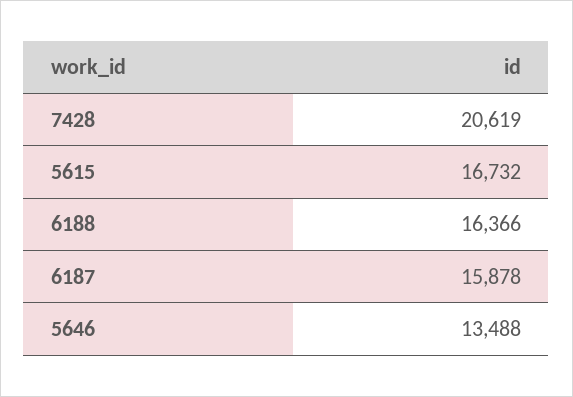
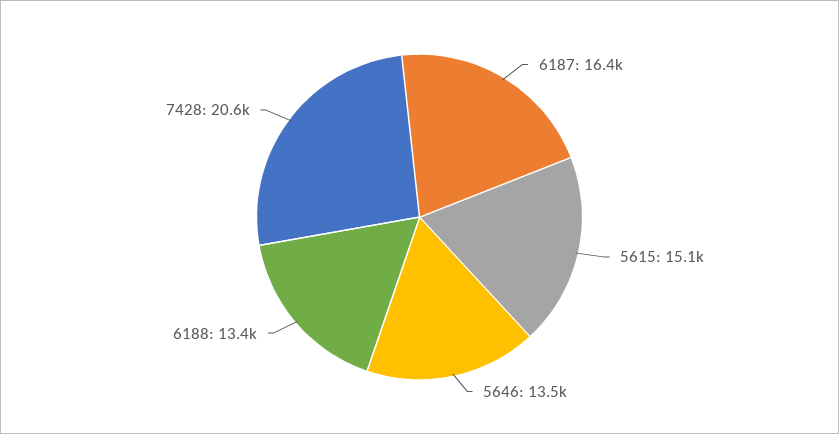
5615: 16732 -> 15100
6188: 16366 -> 13400
6187: 15878 -> 16400

